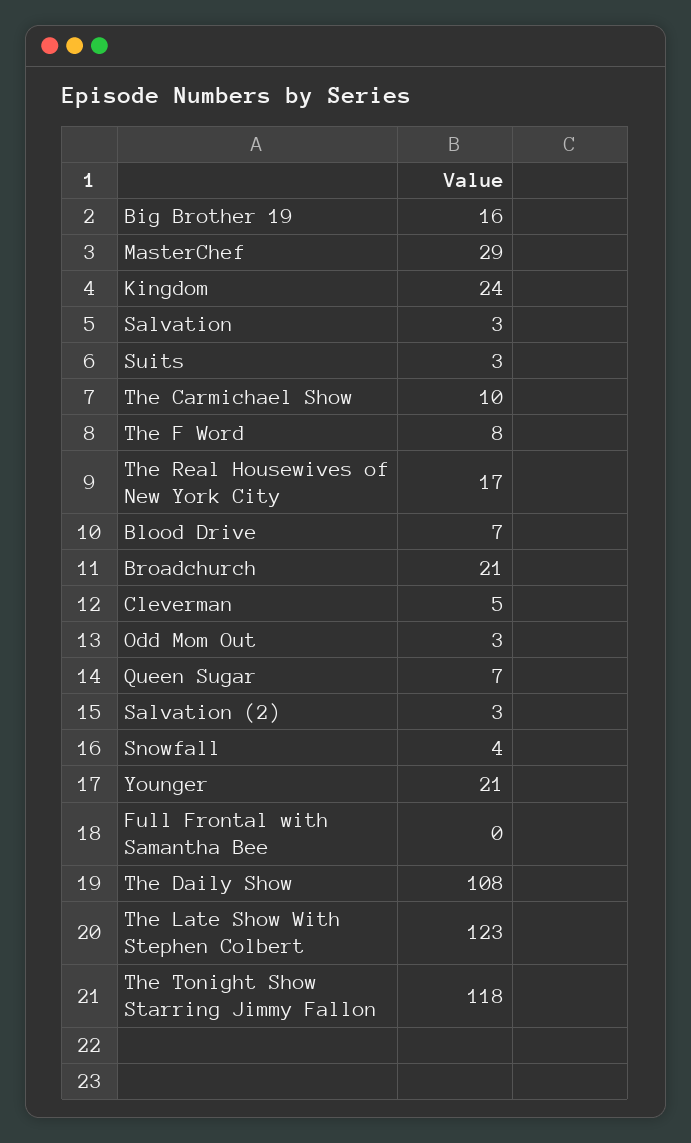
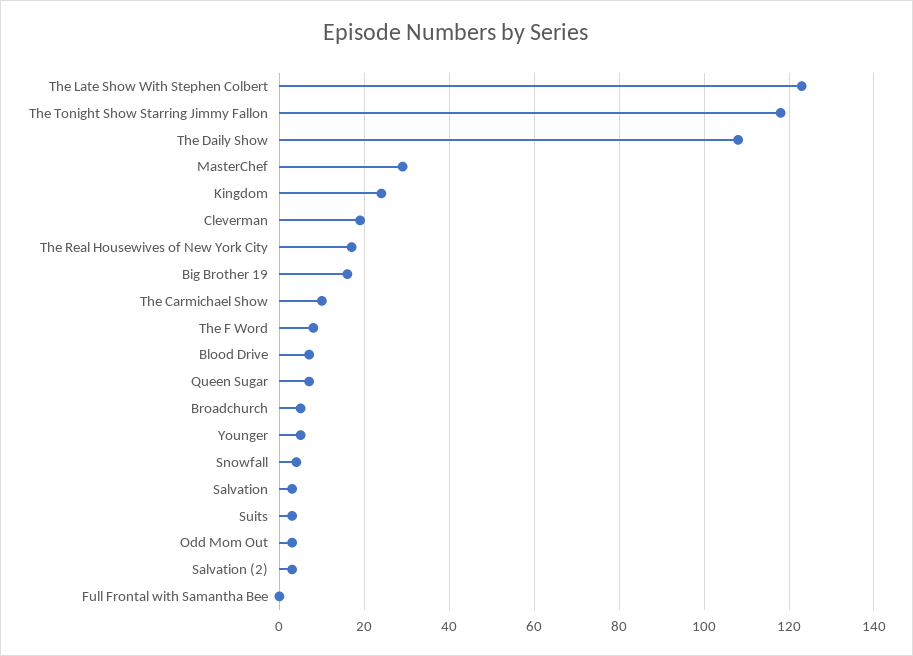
Broadchurch: 21 -> 5
Cleverman: 5 -> 20
Younger: 21 -> 5

